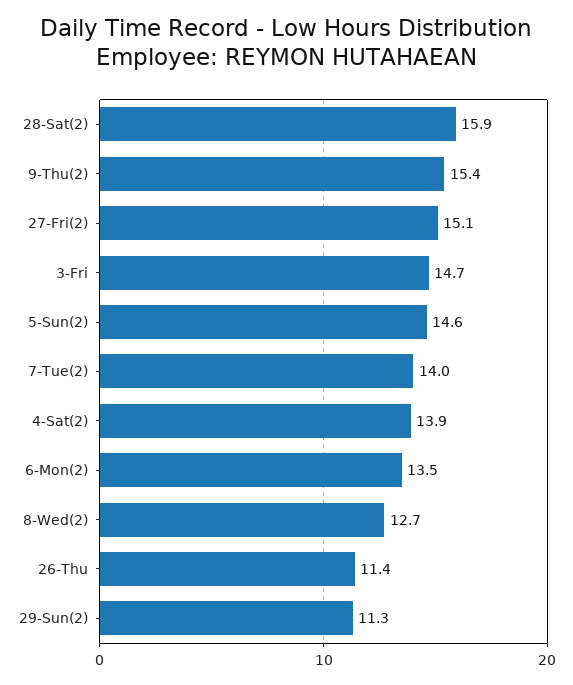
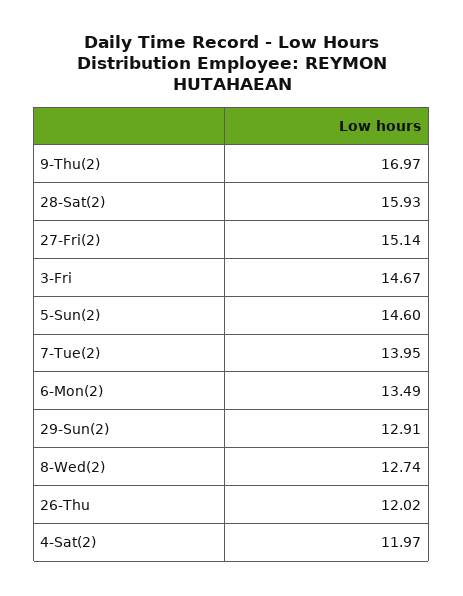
9-Thu(2): 15.4 -> 16.97
4-Sat(2): 13.9 -> 11.97
26-Thu: 11.4 -> 12.02
29-Sun(2): 11.3 -> 12.91

